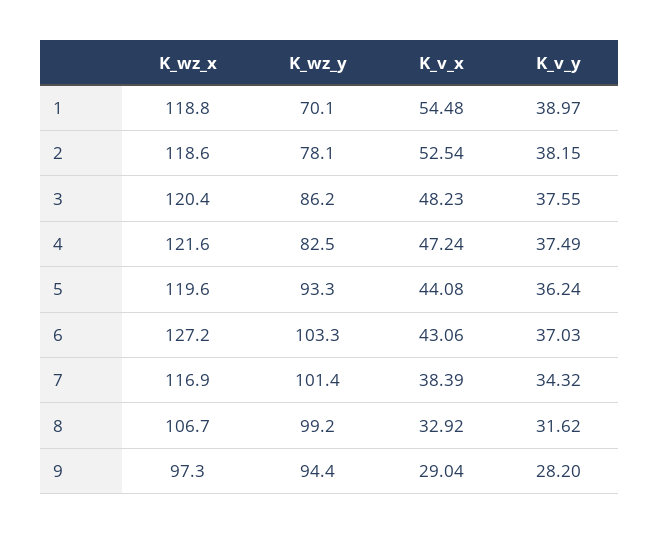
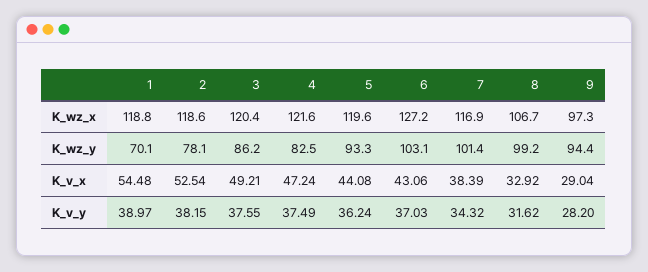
K_v_x, 3: 48.23 -> 49.21
K_wz_y, 6: 103.3 -> 103.1

